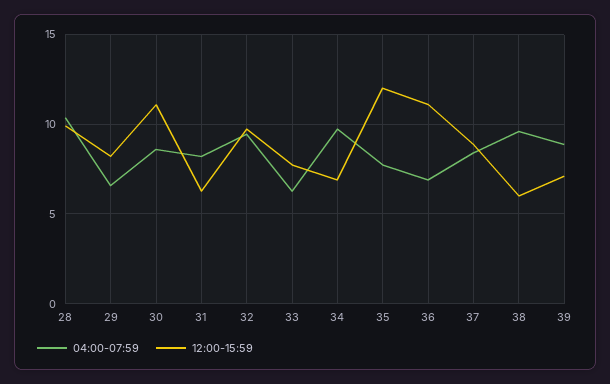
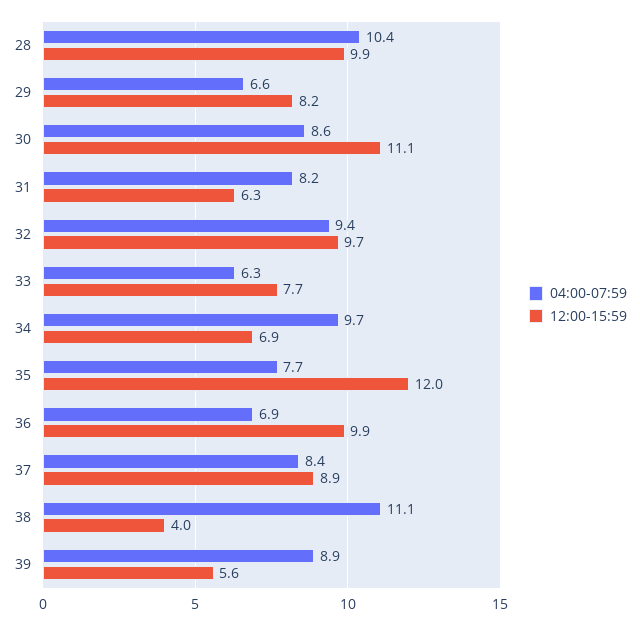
12:00-15:59, 36: 11 -> 9.9
04:00-07:59, 38: 9.5 -> 11.1
12:00-15:59, 38: 6 -> 4
12:00-15:59, 39: 7 -> 5.6

